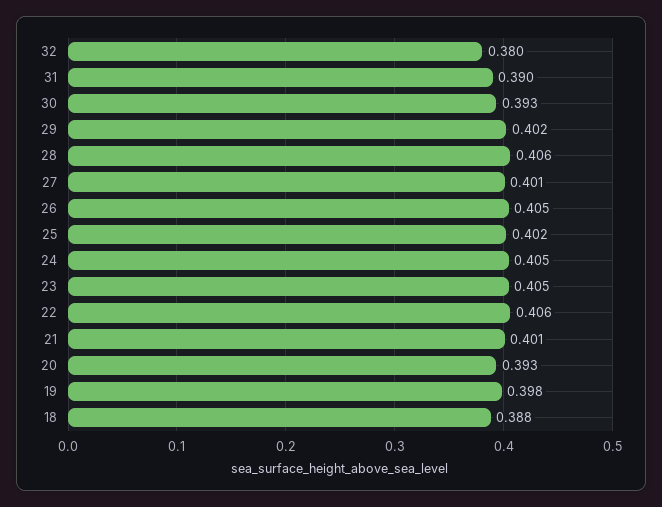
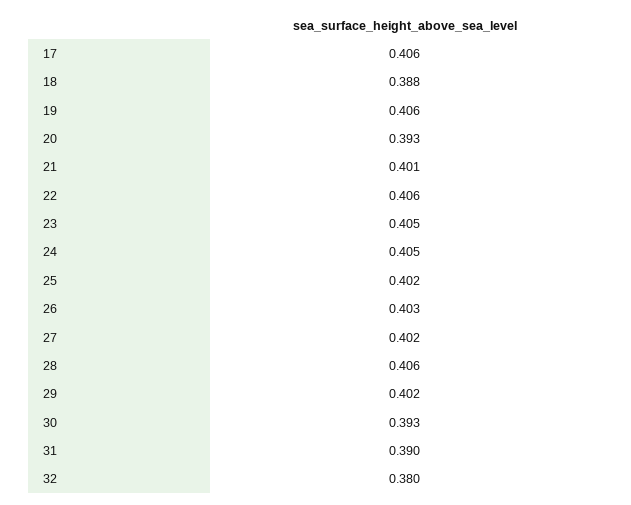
27: 0.401 -> 0.402
26: 0.405 -> 0.403
19: 0.398 -> 0.406
17: none -> 0.406

